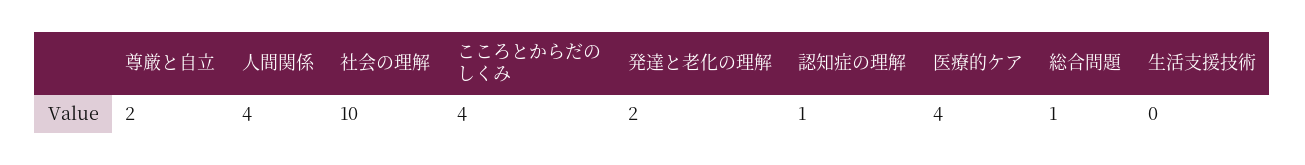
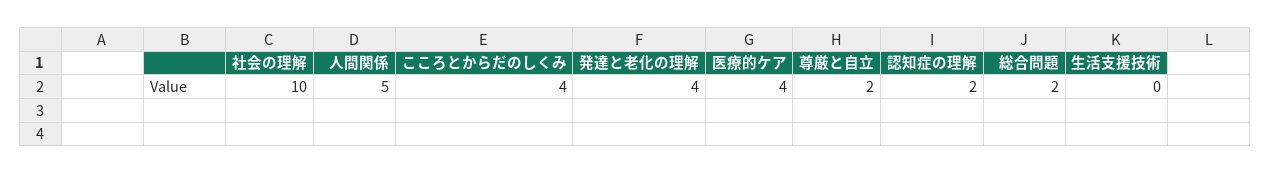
人間関係: 4 -> 5
発達と老化の理解: 2 -> 4
認知症の理解: 1 -> 2
総合問題: 1 -> 2

